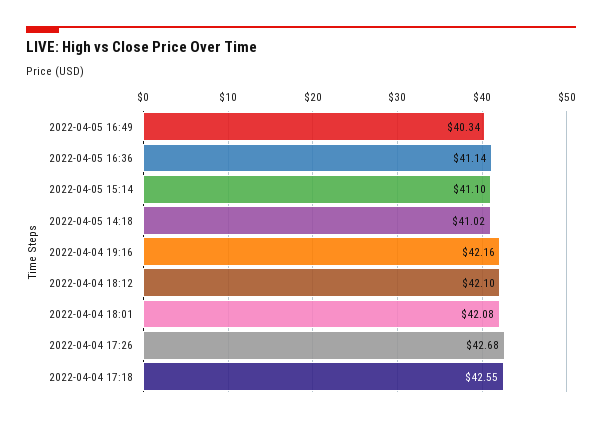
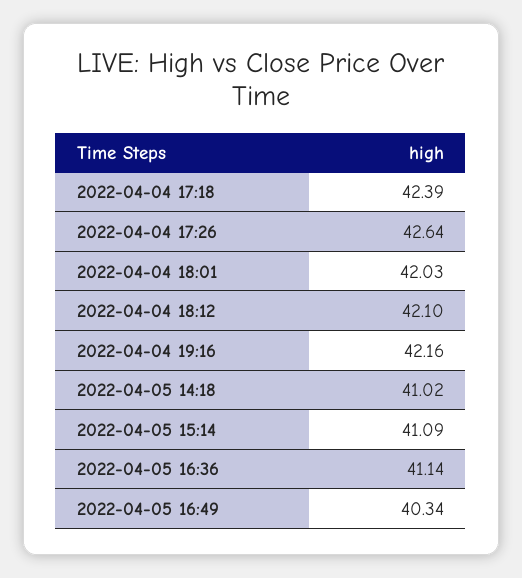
2022-04-05 15:14: 41.1 -> 41.09
2022-04-04 18:01: 42.08 -> 42.03
2022-04-04 17:26: 42.68 -> 42.64
2022-04-04 17:18: 42.55 -> 42.39

